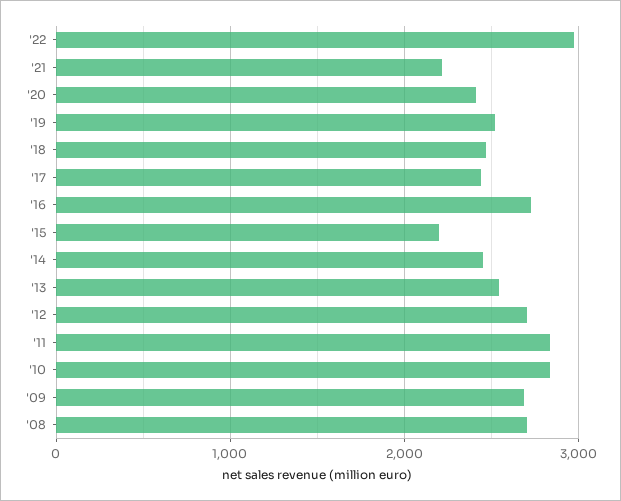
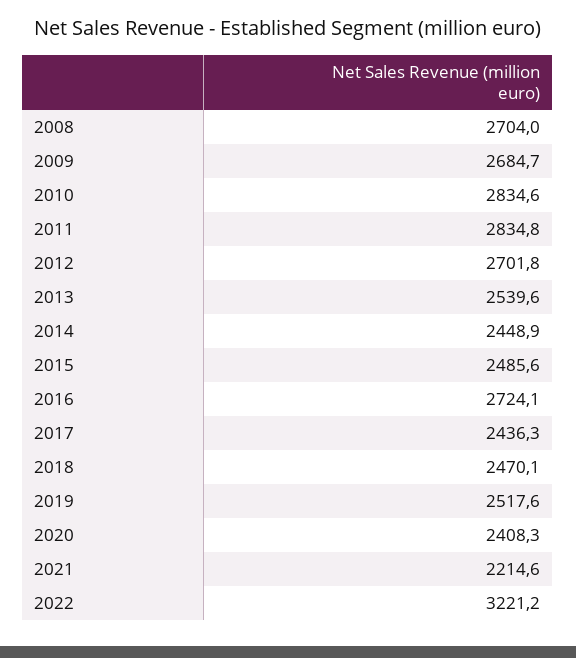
'22: 3000 -> 3221.2
'15: 2200 -> 2485.6

